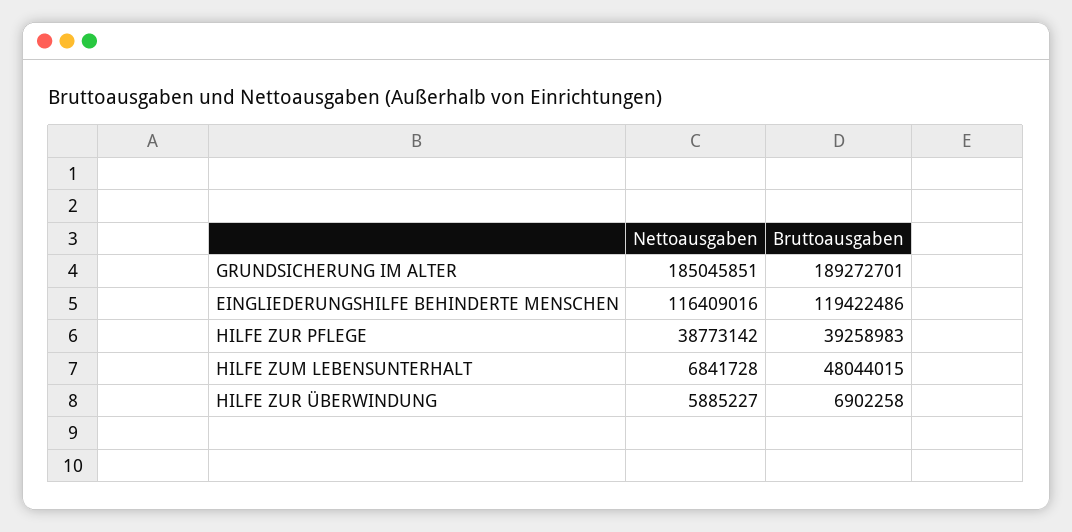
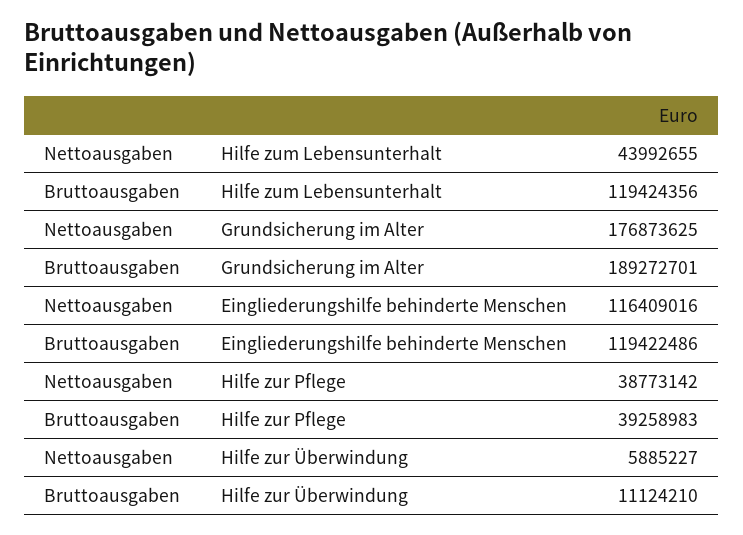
Nettoausgaben, GRUNDSICHERUNG IM ALTER: 185045851 -> 176873625
Nettoausgaben, HILFE ZUM LEBENSUNTERHALT: 6841728 -> 43992655
Bruttoausgaben, HILFE ZUM LEBENSUNTERHALT: 48044015 -> 119424356
Bruttoausgaben, HILFE ZUR ÜBERWINDUNG: 6902258 -> 11124210

